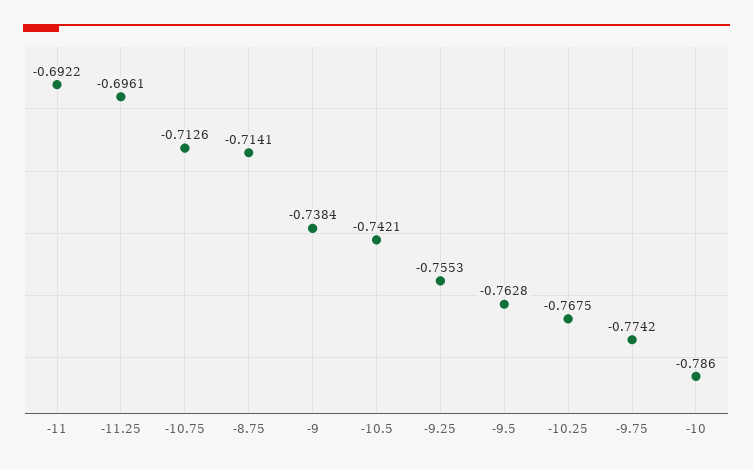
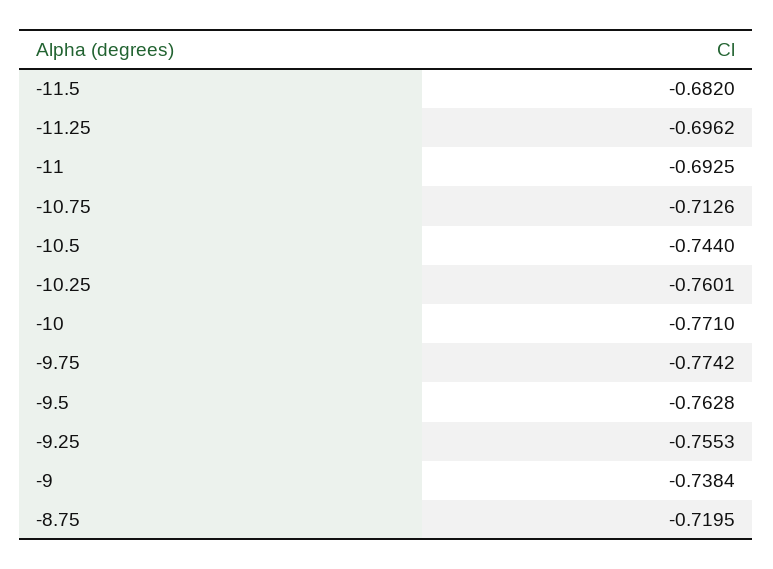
-11: -0.6922 -> -0.6925
-11.25: -0.6961 -> -0.6962
-8.75: -0.7141 -> -0.7195
-10.5: -0.7421 -> -0.744
-10.25: -0.7675 -> -0.7601
-10: -0.786 -> -0.771
-11.5: none -> -0.682

